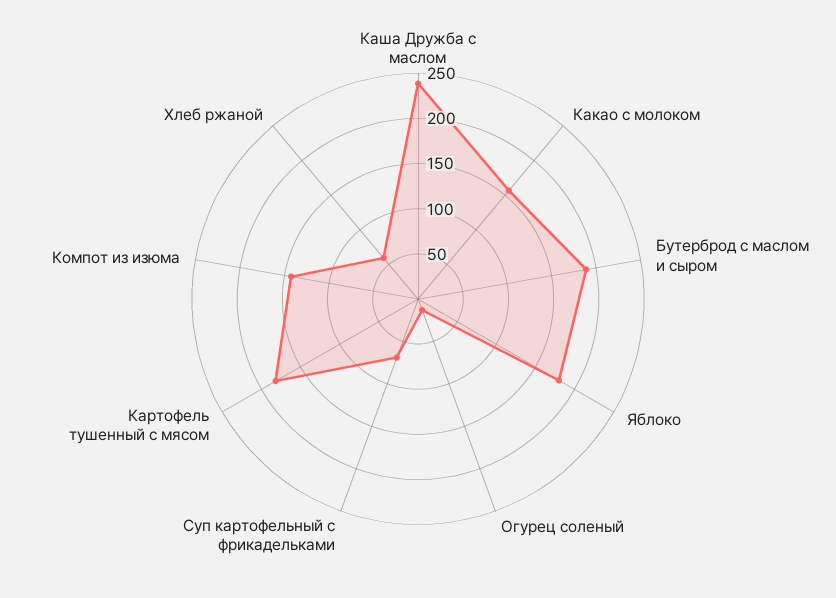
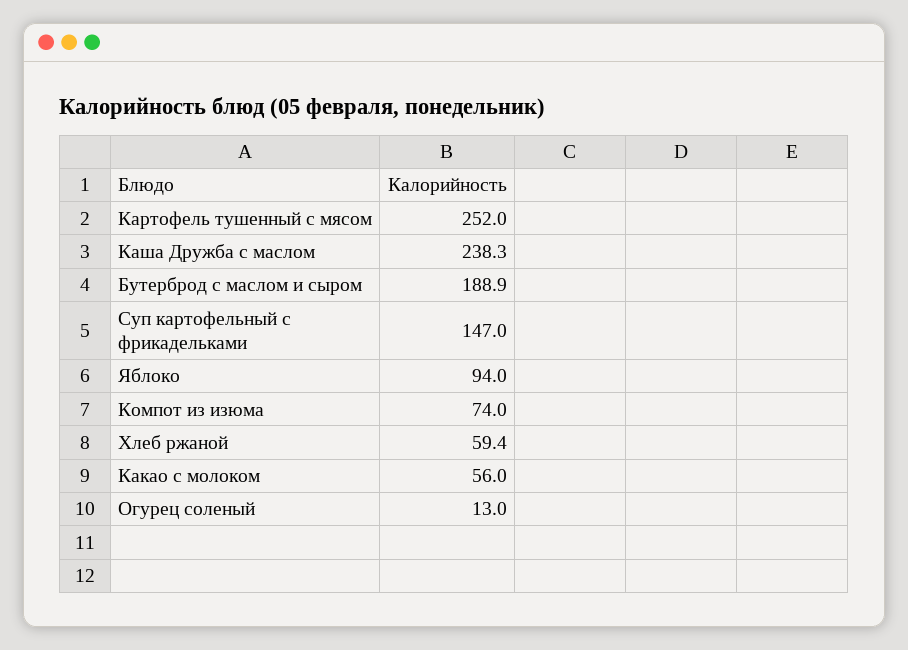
Какао с молоком: 160 -> 56
Яблоко: 180 -> 94
Суп картофельный с фрикадельками: 70 -> 147
Картофель тушенный с мясом: 180 -> 252
Компот из изюма: 140 -> 74

